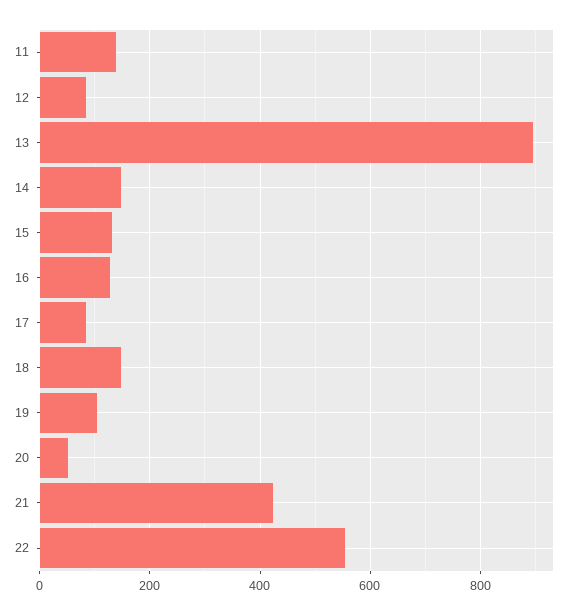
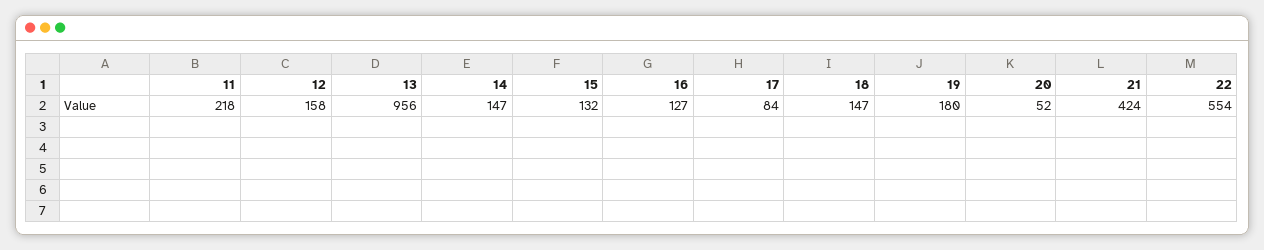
11: 140 -> 218
12: 80 -> 158
13: 900 -> 956
19: 100 -> 180

